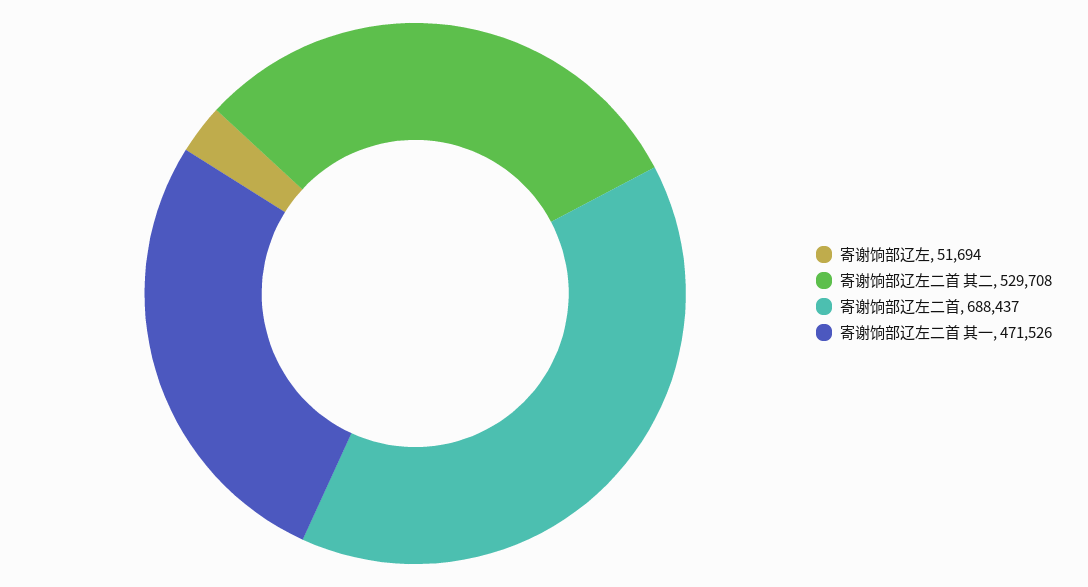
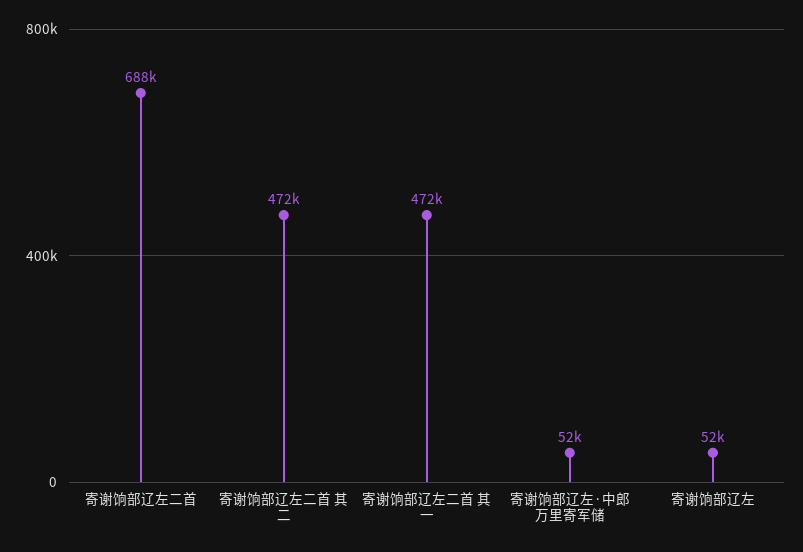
寄谢饷部辽左二首 其二: 529708 -> 472000
寄谢饷部辽左·中郎万里寄军储: none -> 52000

